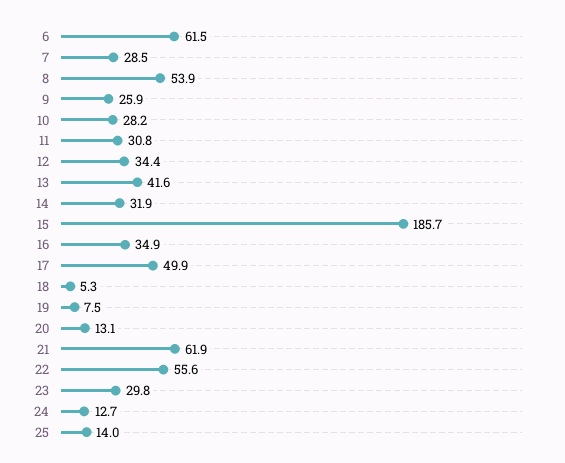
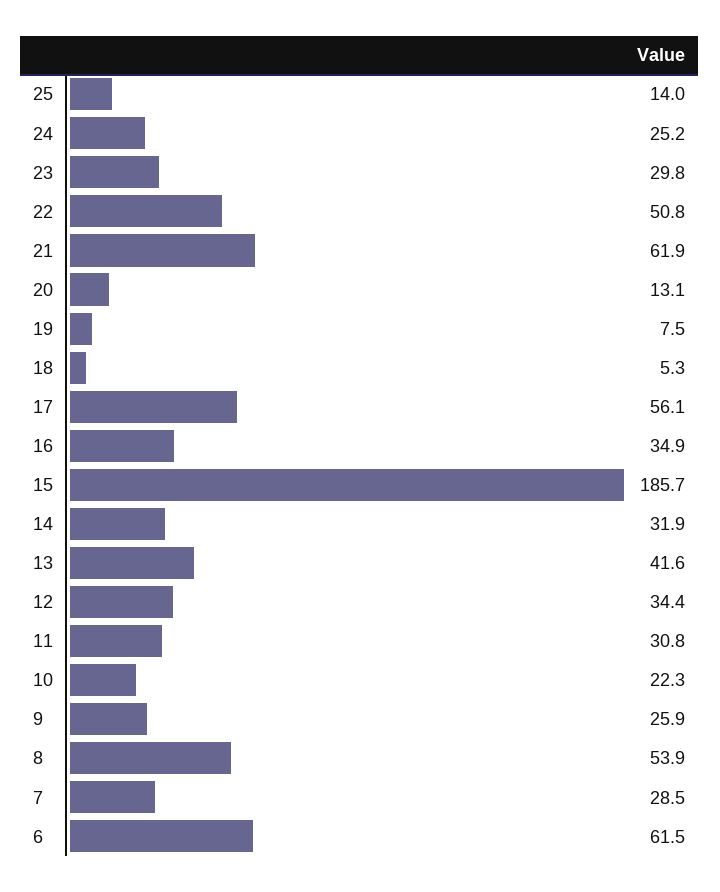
10: 28.2 -> 22.3
17: 49.9 -> 56.1
22: 55.6 -> 50.8
24: 12.7 -> 25.2

